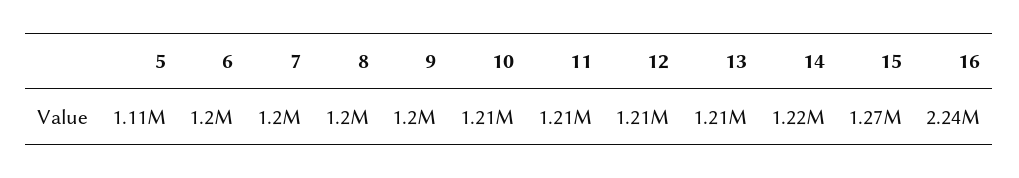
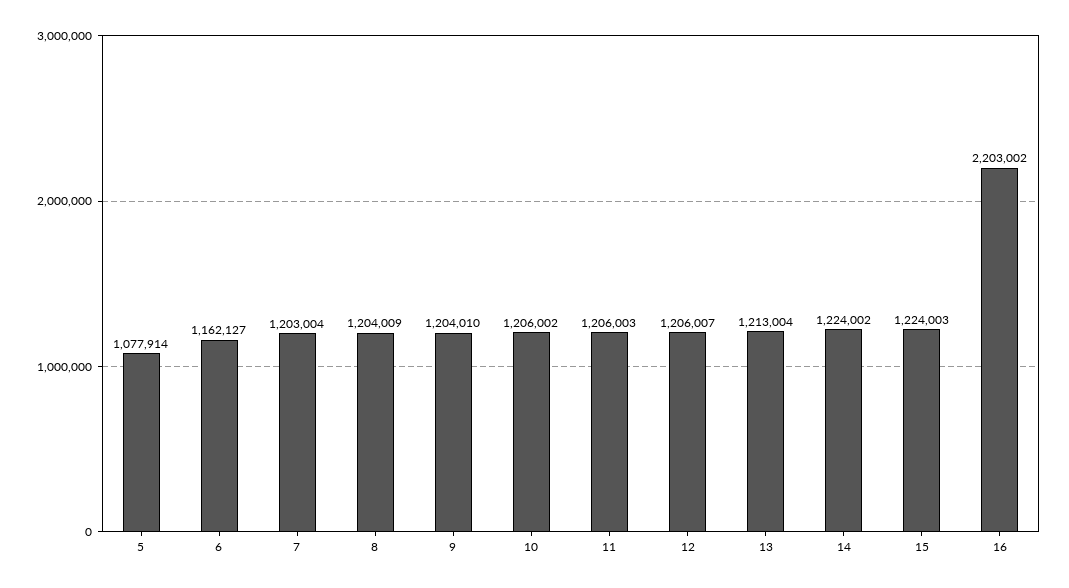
5: 1110000 -> 1077914
6: 1200000 -> 1162127
15: 1270000 -> 1224003
16: 2240000 -> 2203002

